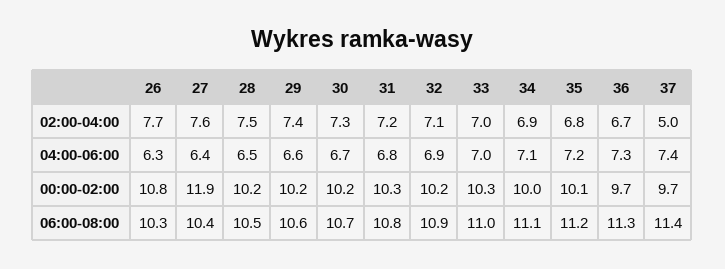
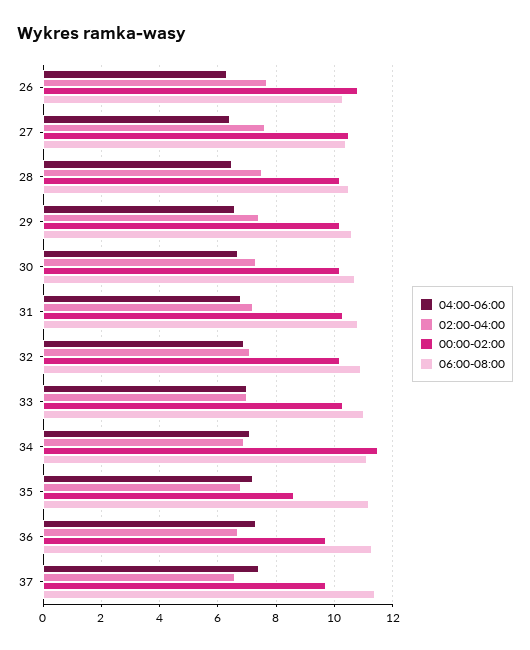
02:00-04:00, 37: 5 -> 6.5
00:00-02:00, 27: 11.9 -> 10.5
00:00-02:00, 34: 10 -> 11.5
00:00-02:00, 35: 10.1 -> 8.5

